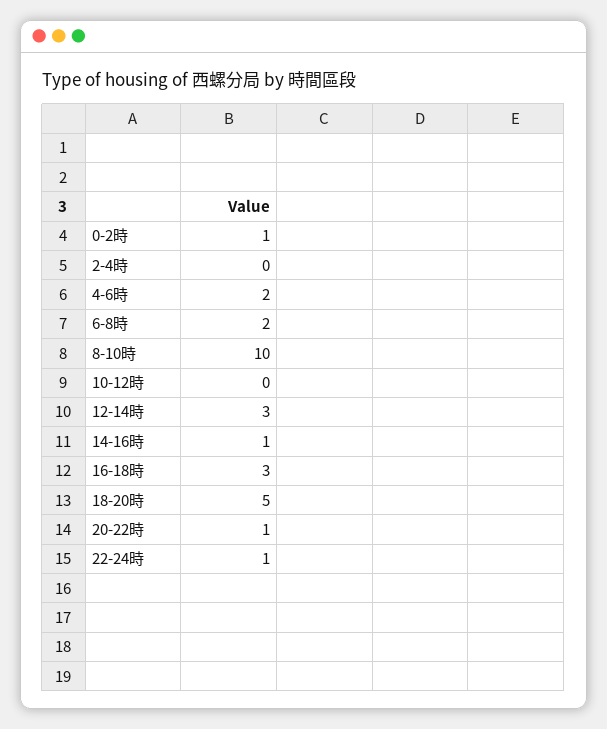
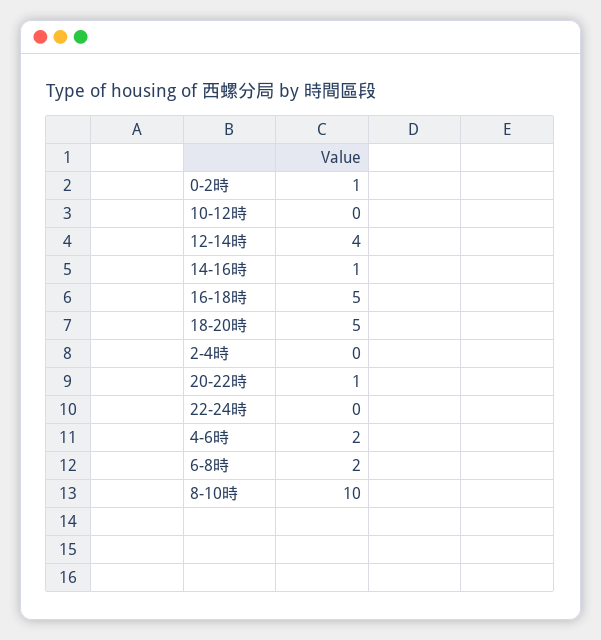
12-14時: 3 -> 4
16-18時: 3 -> 5
22-24時: 1 -> 0

